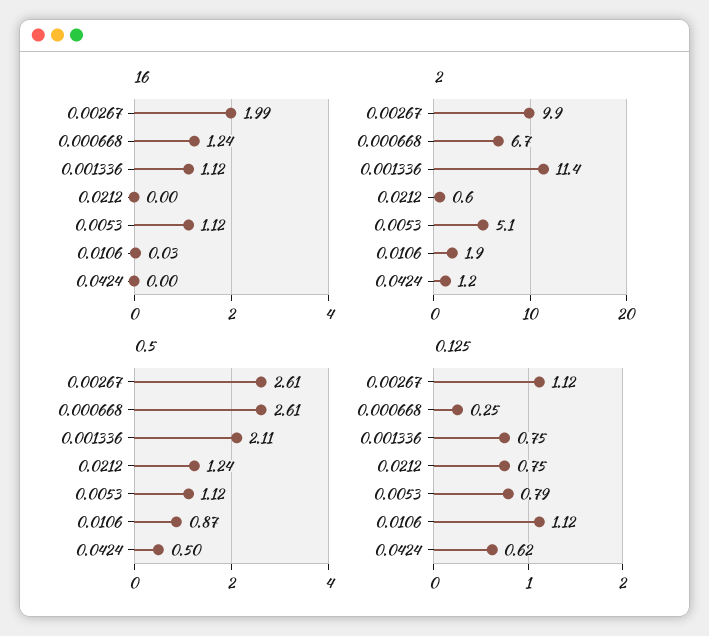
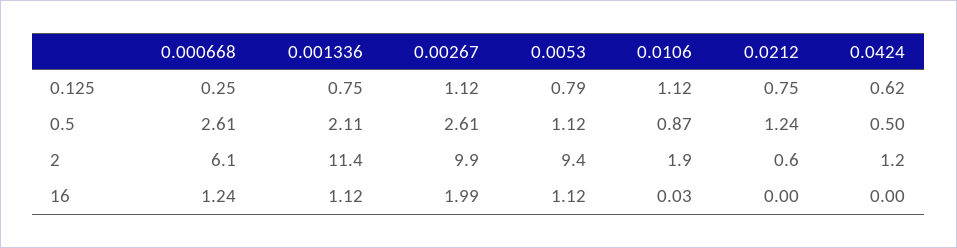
2, 0.000668: 6.7 -> 6.1
2, 0.0053: 5.1 -> 9.4

